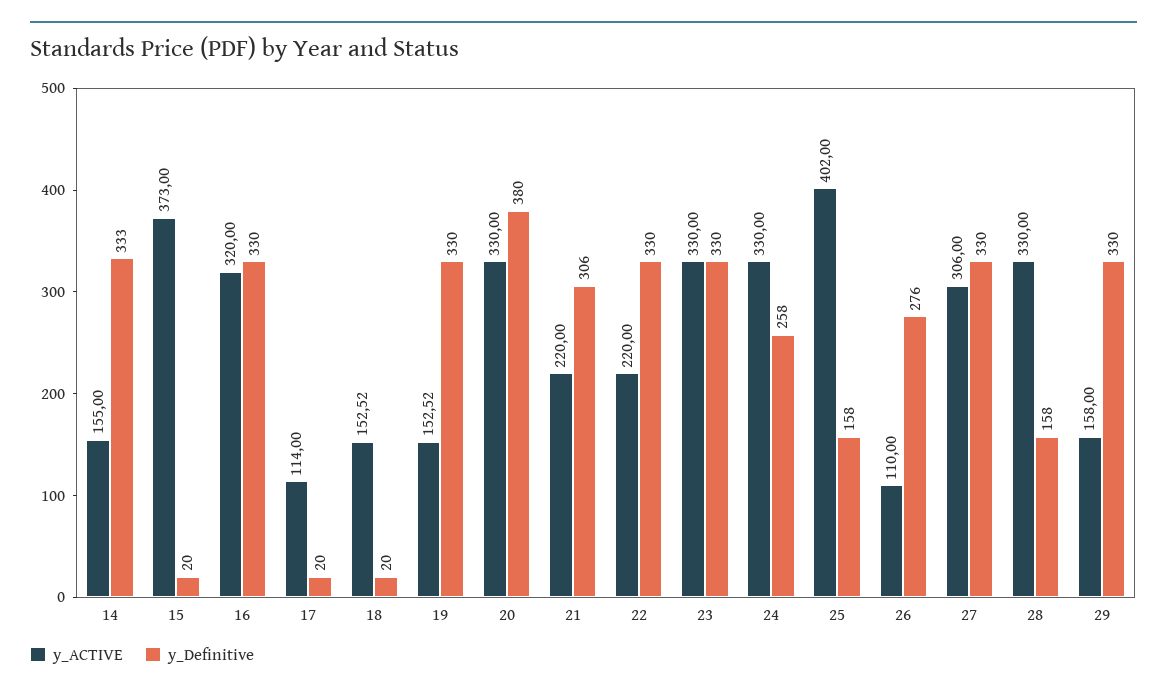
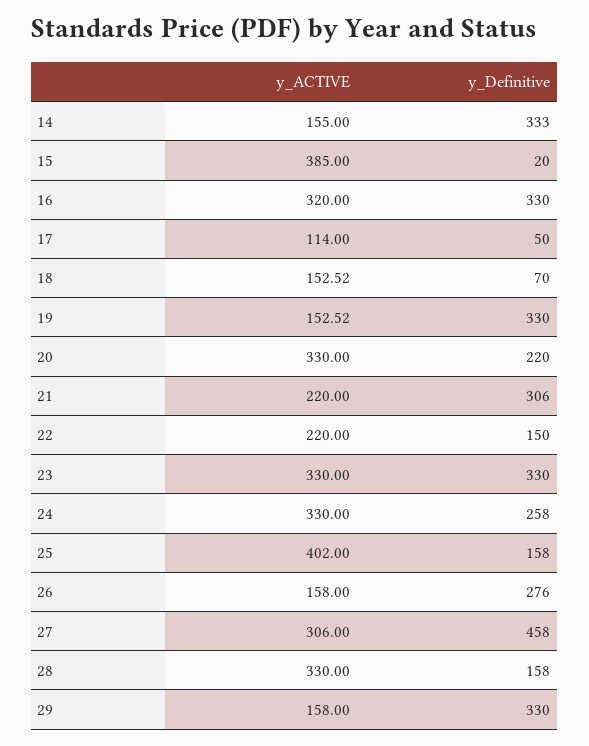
y_ACTIVE, 15: 373 -> 385
y_Definitive, 17: 20 -> 50
y_Definitive, 18: 20 -> 70
y_Definitive, 20: 380 -> 220
y_Definitive, 22: 330 -> 150
y_ACTIVE, 26: 110 -> 158
y_Definitive, 27: 330 -> 458

